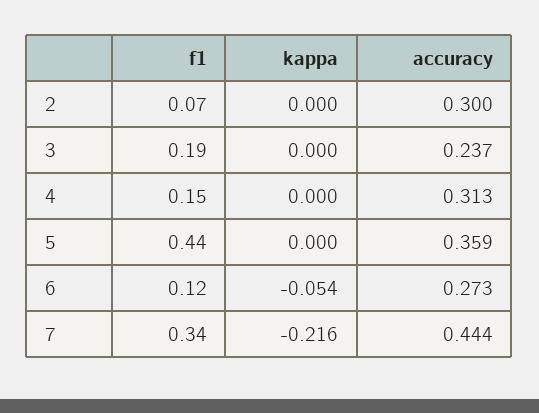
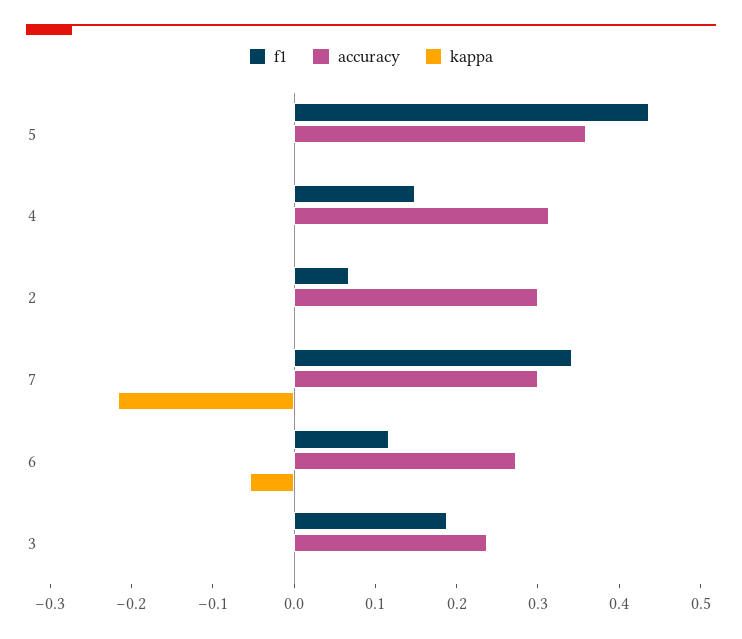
accuracy, 7: 0.444 -> 0.3

